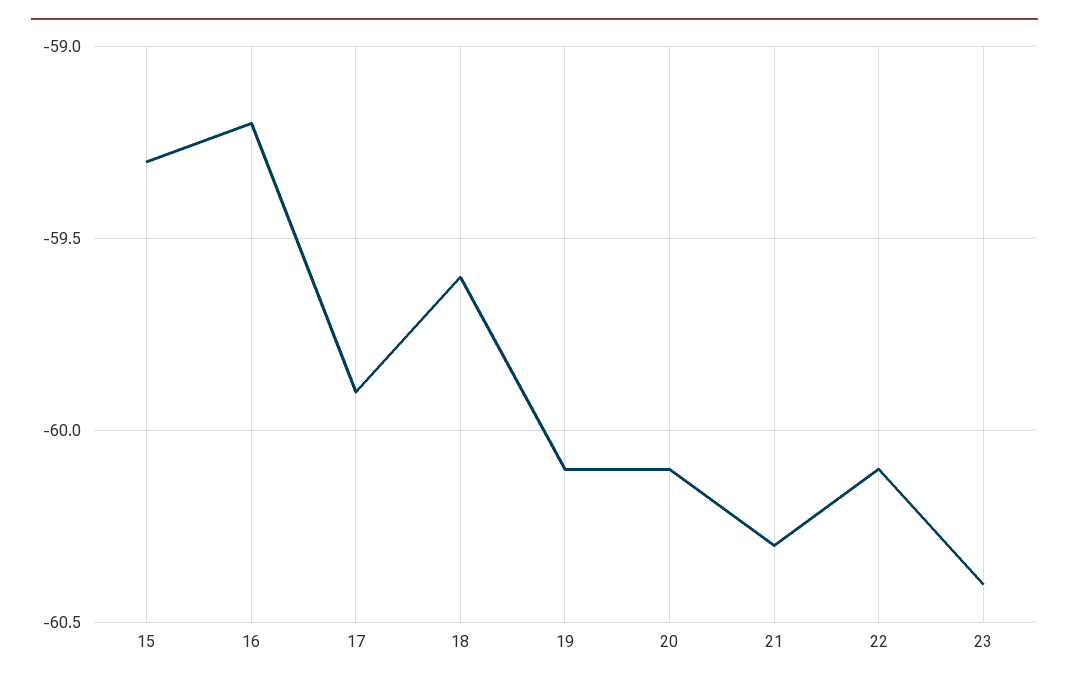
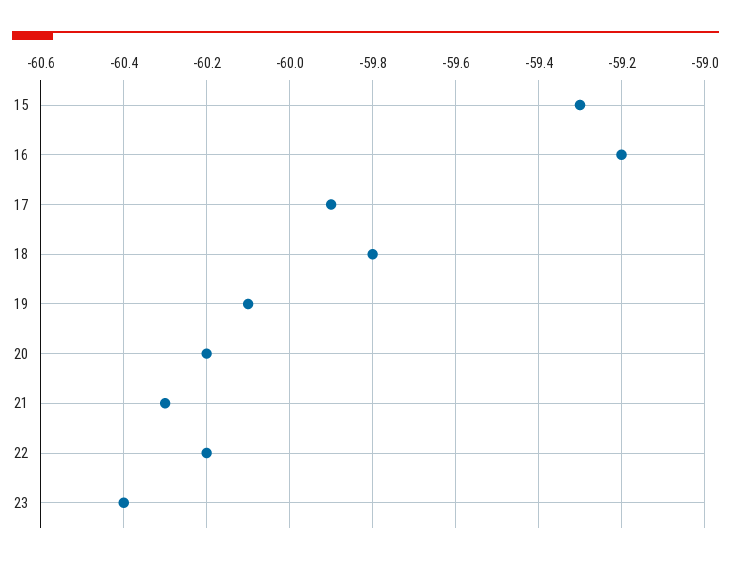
18: -59.6 -> -59.8
20: -60.1 -> -60.2
22: -60.1 -> -60.2

